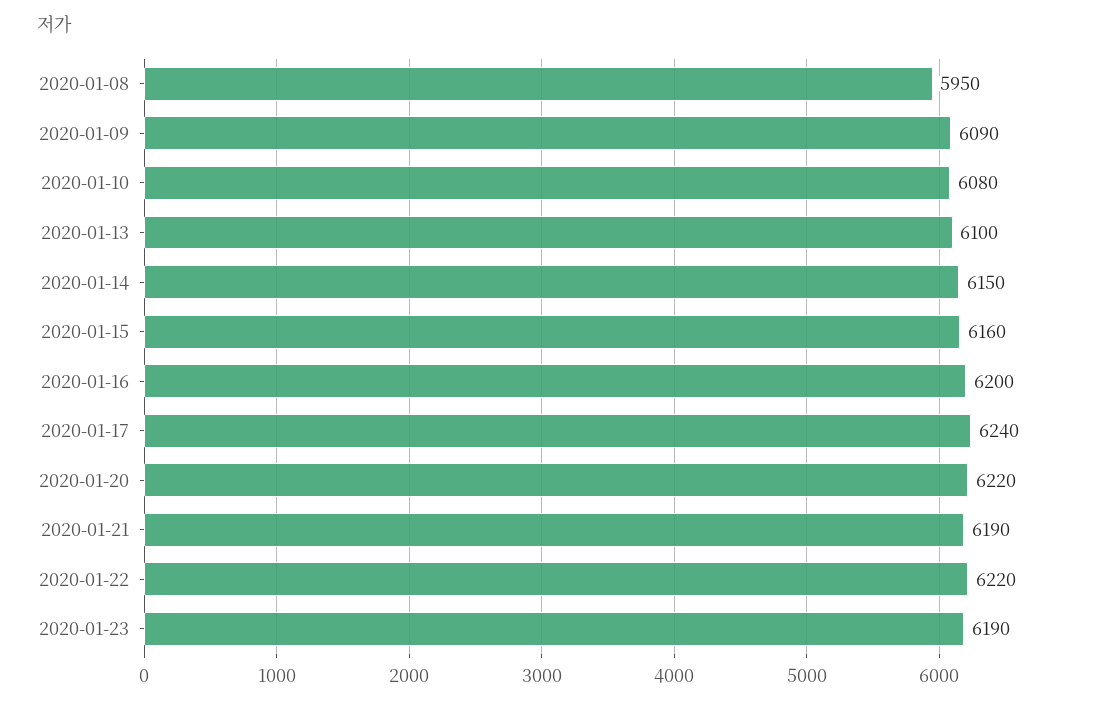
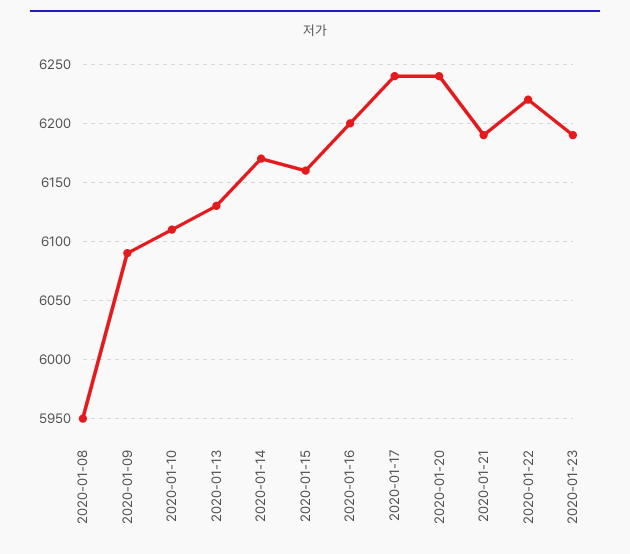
2020-01-10: 6080 -> 6110
2020-01-13: 6100 -> 6130
2020-01-14: 6150 -> 6170
2020-01-20: 6220 -> 6240

